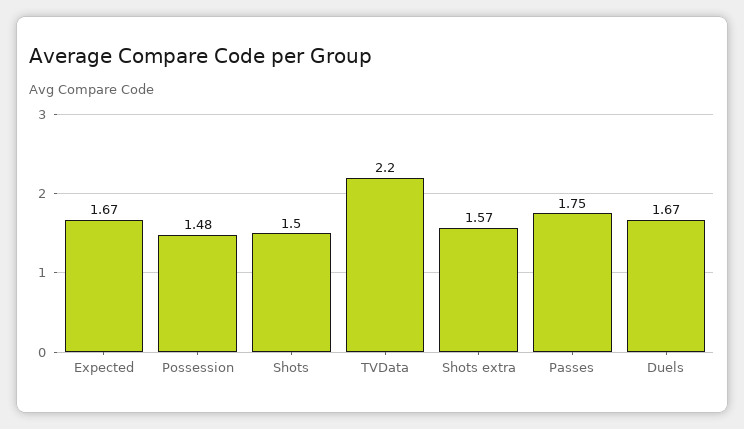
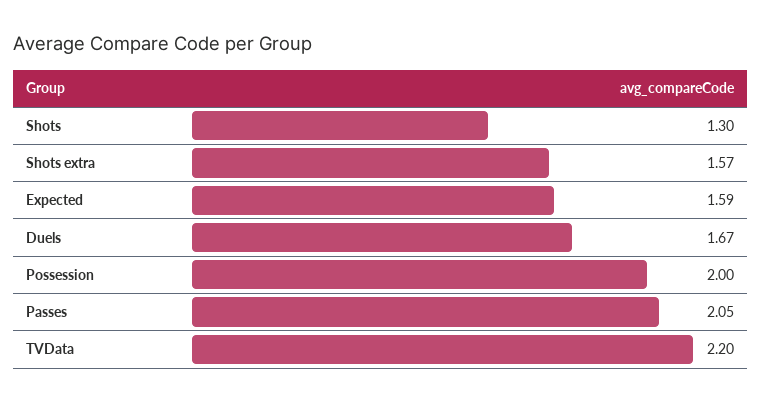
Expected: 1.67 -> 1.59
Possession: 1.48 -> 2
Shots: 1.5 -> 1.3
Passes: 1.75 -> 2.05

